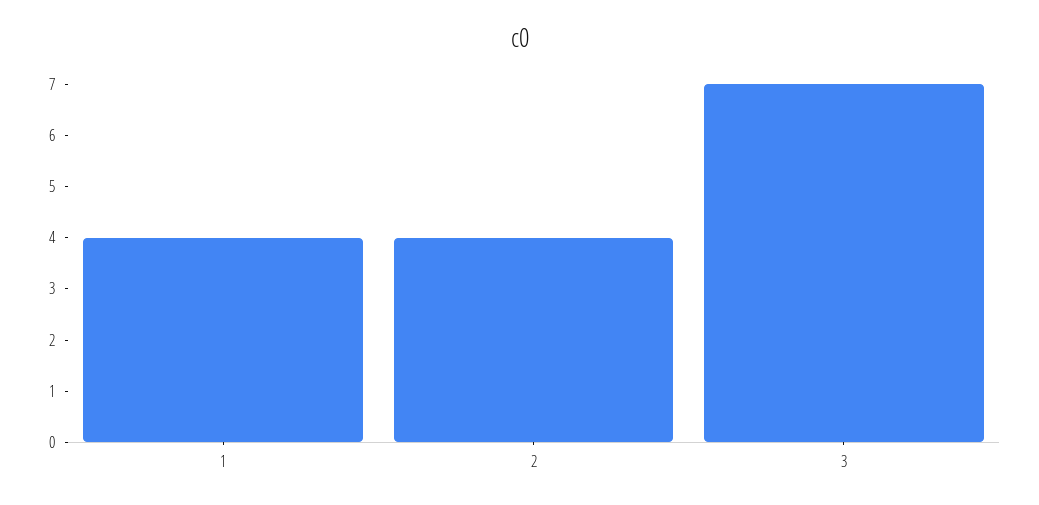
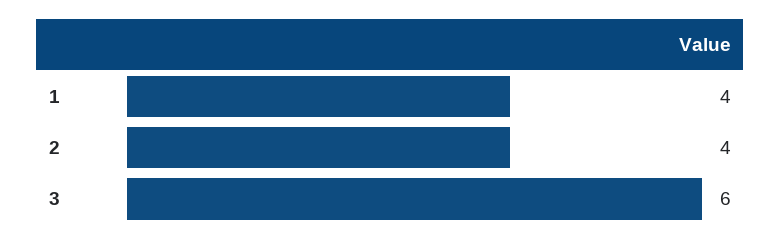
3: 7 -> 6

